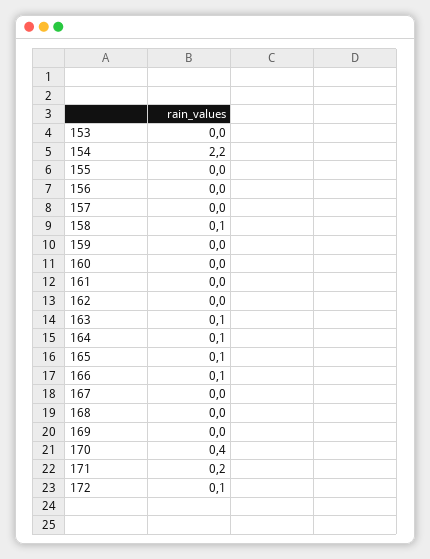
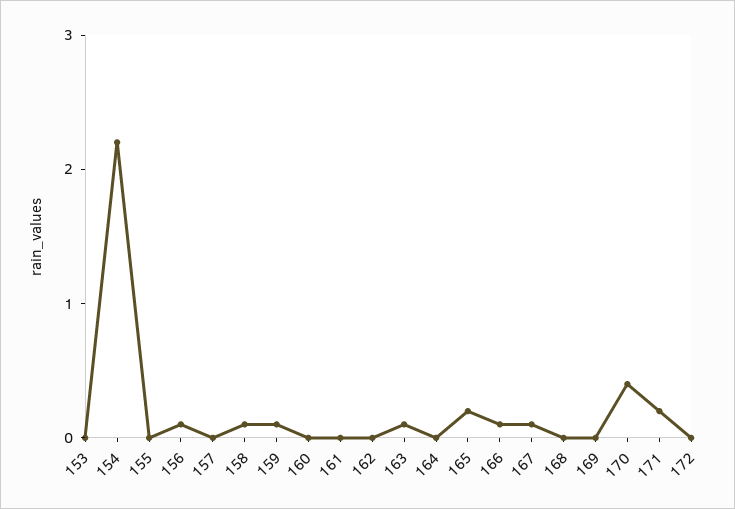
156: 0 -> 0.1
159: 0 -> 0.1
164: 0.1 -> 0
165: 0.1 -> 0.2
167: 0 -> 0.1
172: 0.1 -> 0

